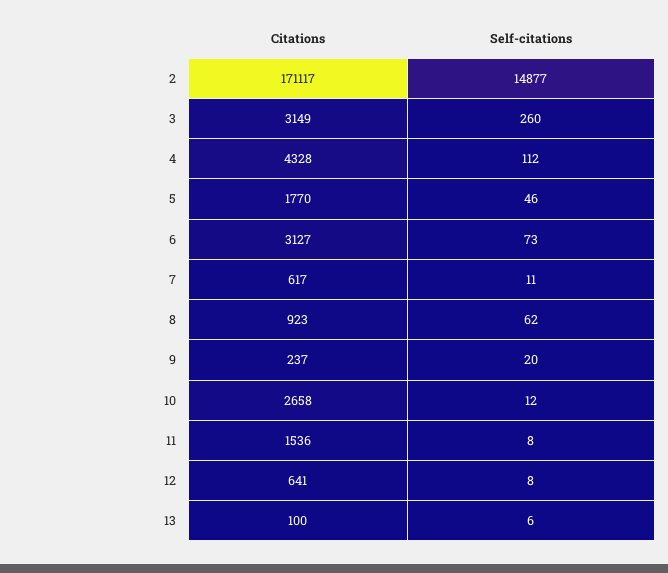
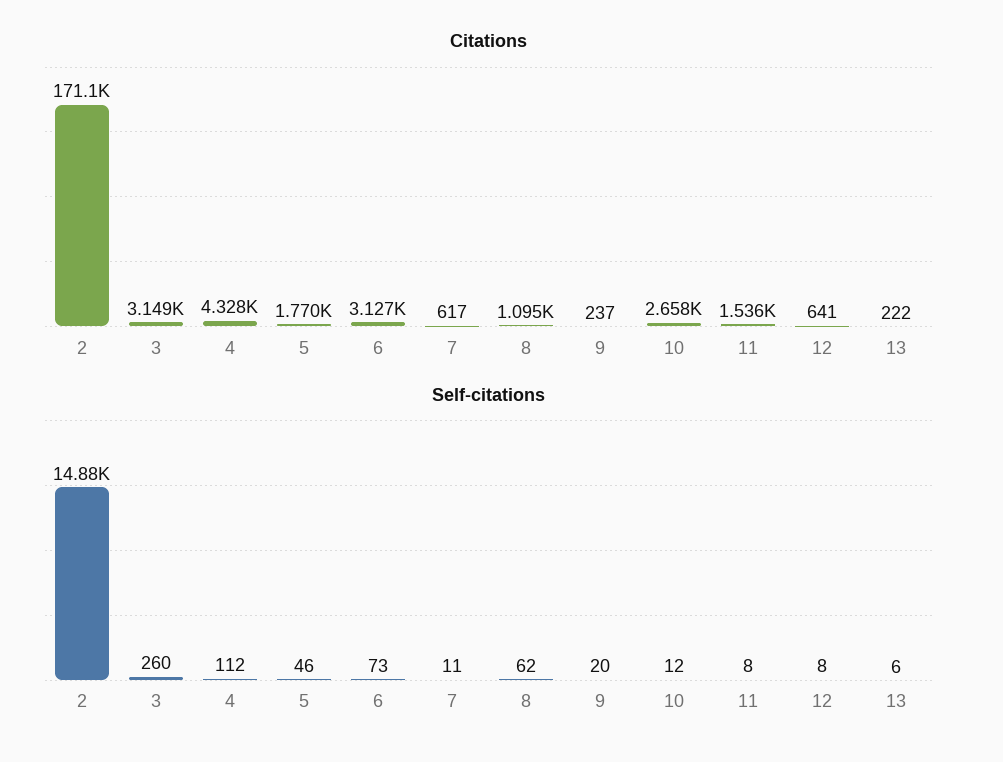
Citations, 8: 923 -> 1095
Citations, 13: 100 -> 222

